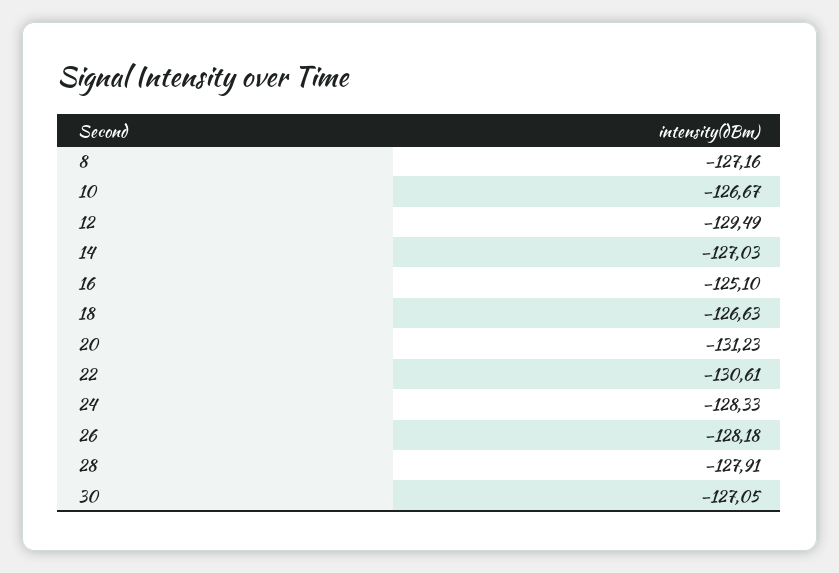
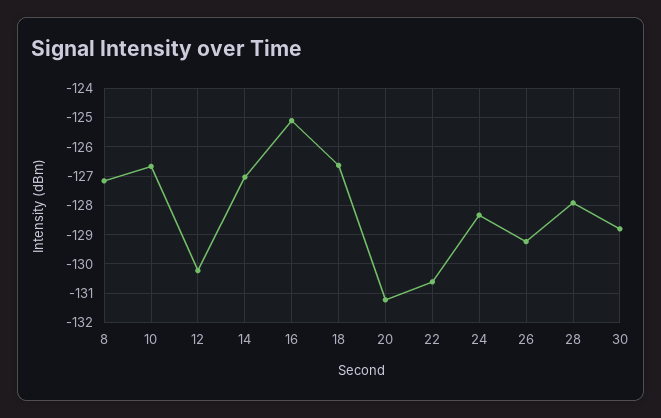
12: -129.49 -> -130.25
26: -128.18 -> -129.25
30: -127.05 -> -128.75

